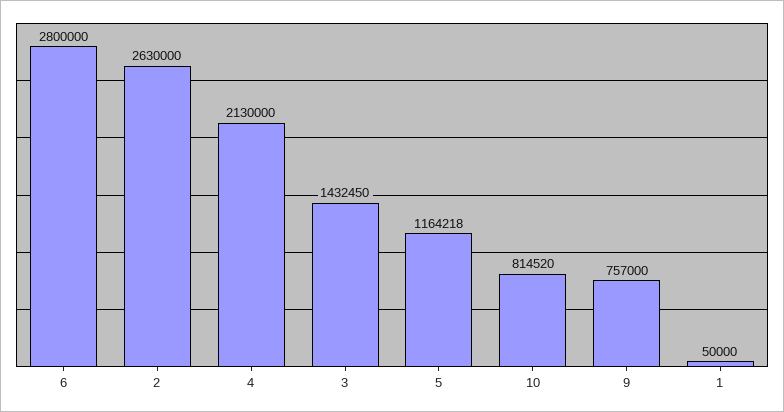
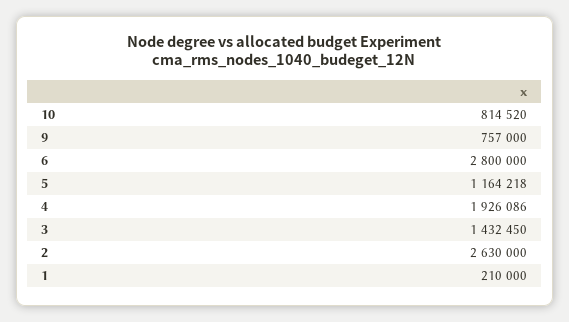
4: 2130000 -> 1926086
1: 50000 -> 210000

